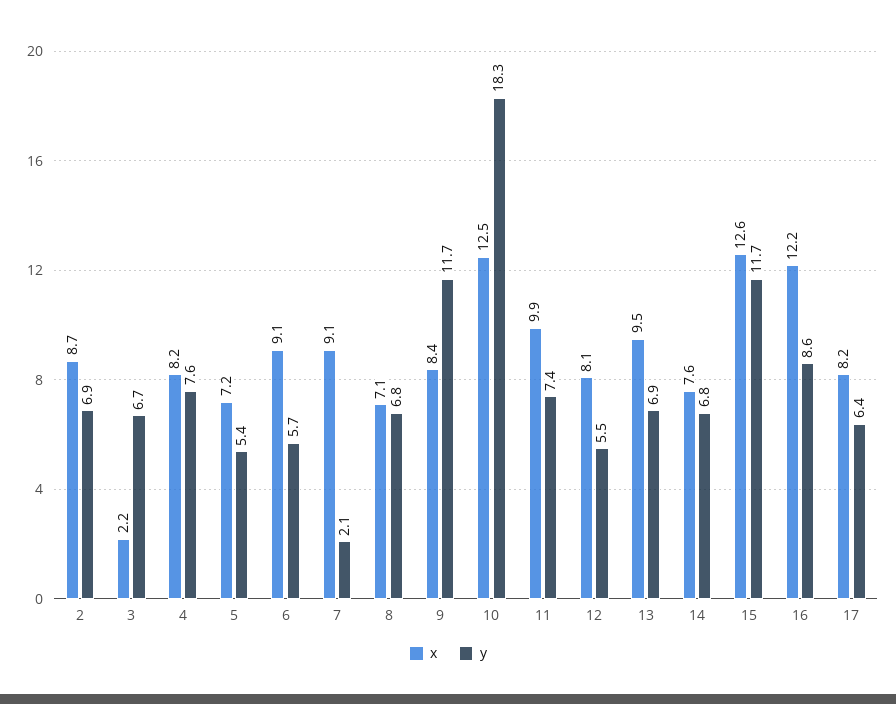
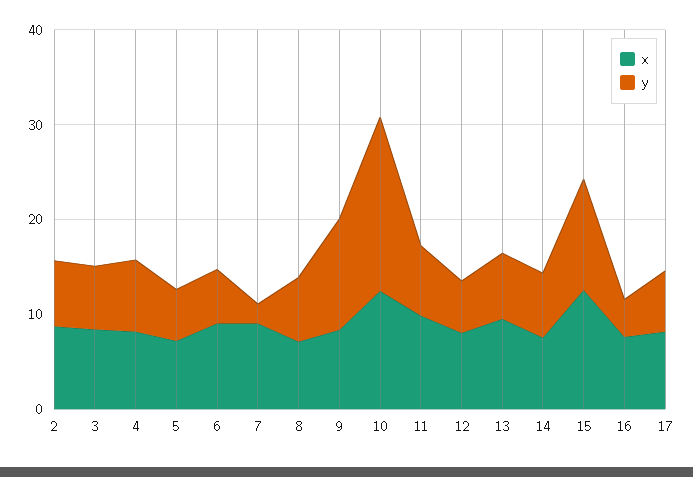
x, 3: 2.2 -> 8
x, 16: 12.2 -> 8
y, 16: 8.6 -> 4

